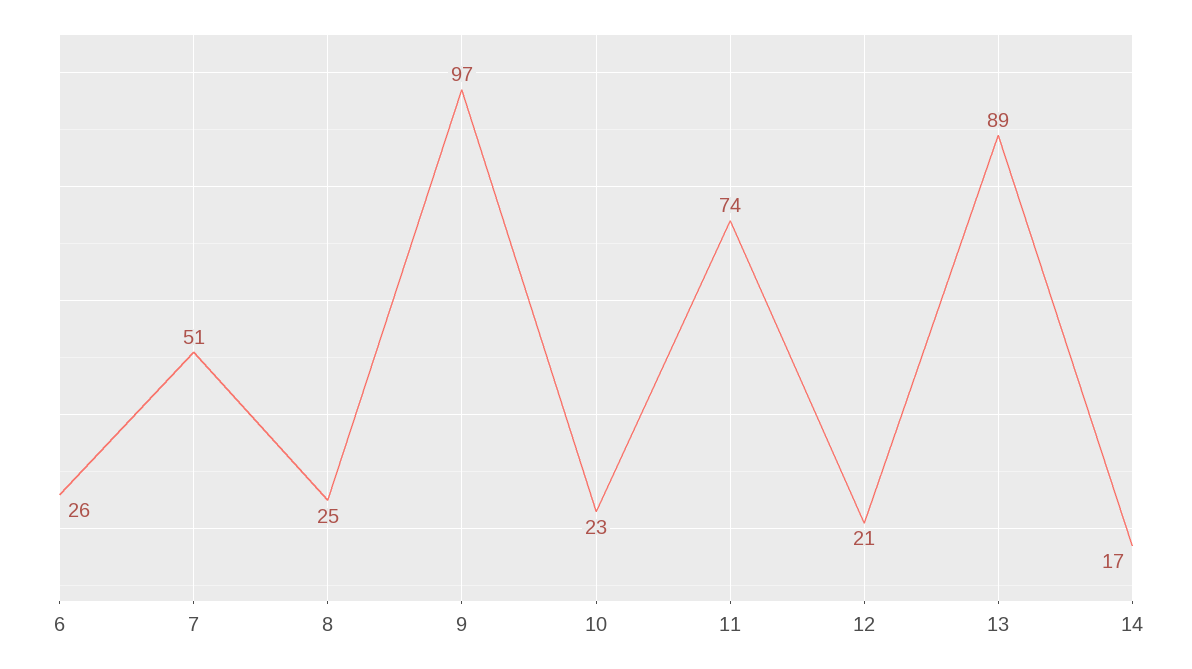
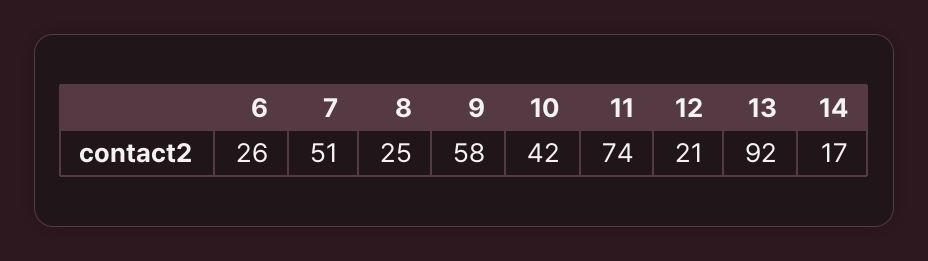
9: 97 -> 58
10: 23 -> 42
13: 89 -> 92

